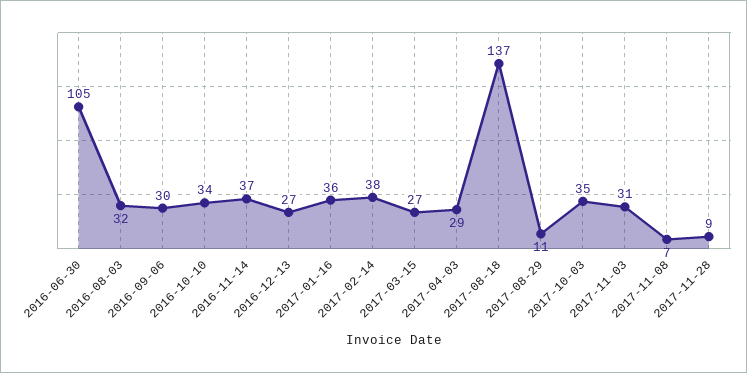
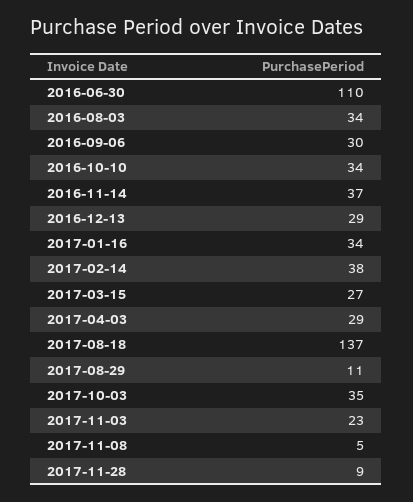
2016-06-30: 105 -> 110
2016-08-03: 32 -> 34
2016-12-13: 27 -> 29
2017-01-16: 36 -> 34
2017-11-03: 31 -> 23
2017-11-08: 7 -> 5

